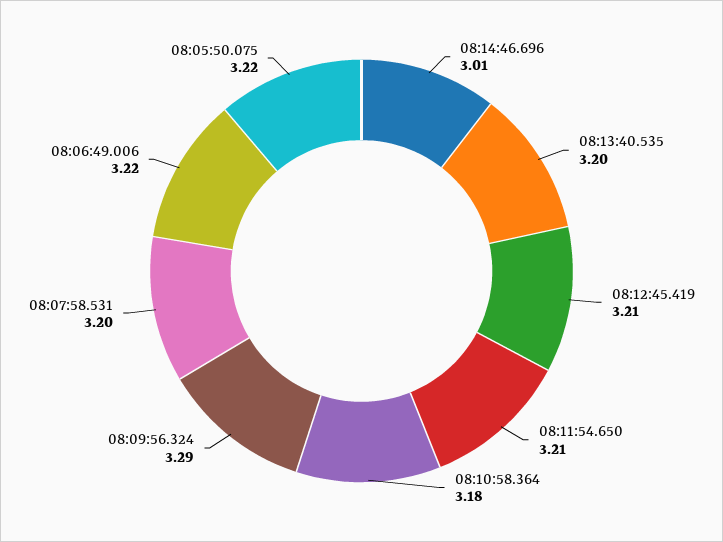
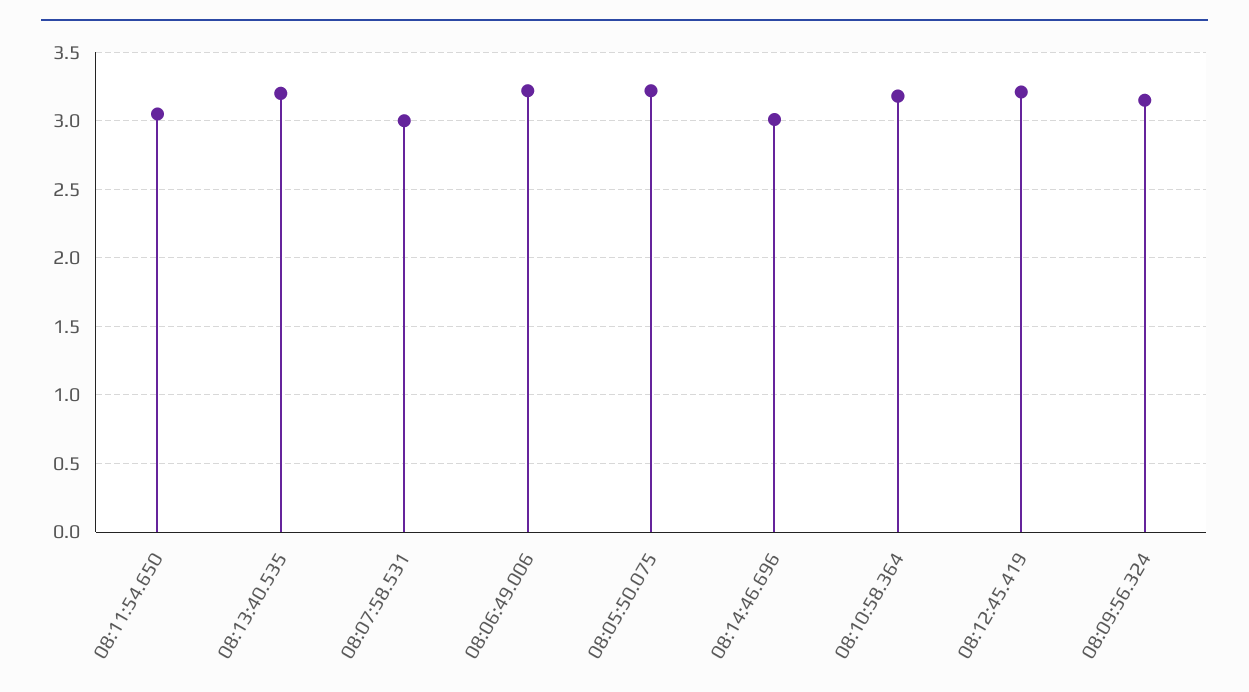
08:11:54.650: 3.21 -> 3.05
08:09:56.324: 3.29 -> 3.15
08:07:58.531: 3.2 -> 3

